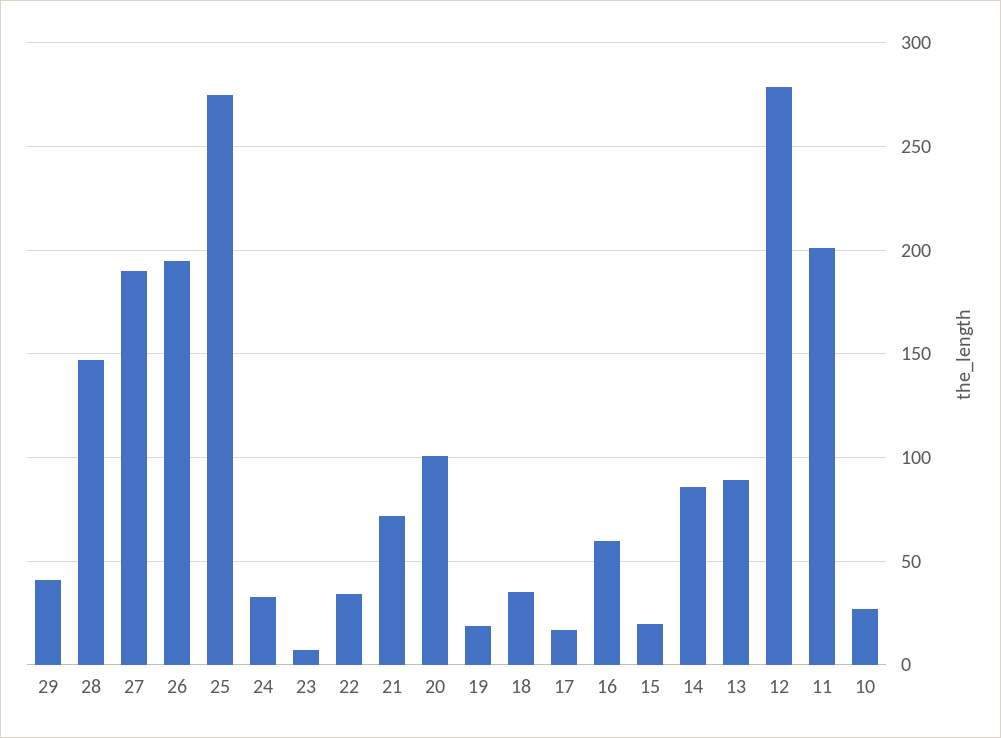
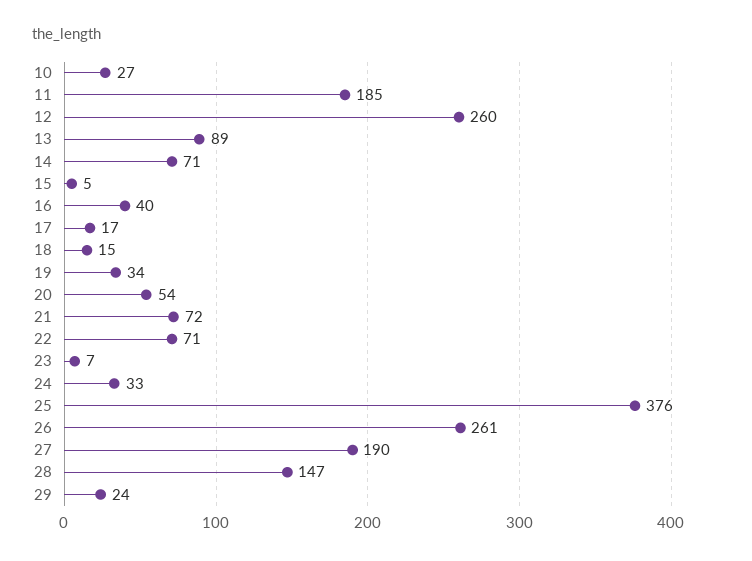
29: 40 -> 24
26: 195 -> 261
25: 275 -> 376
22: 35 -> 71
20: 100 -> 54
19: 20 -> 34
18: 35 -> 15
16: 60 -> 40
15: 20 -> 5
14: 85 -> 71
12: 280 -> 260
11: 200 -> 185

